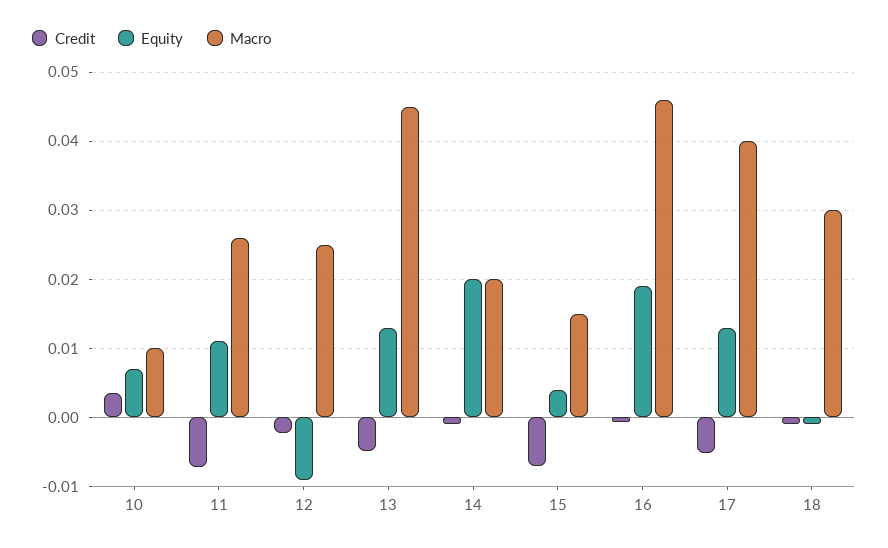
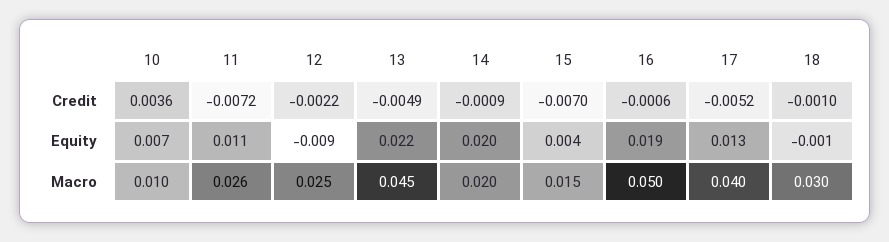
Equity, 13: 0.013 -> 0.022
Macro, 16: 0.046 -> 0.05

